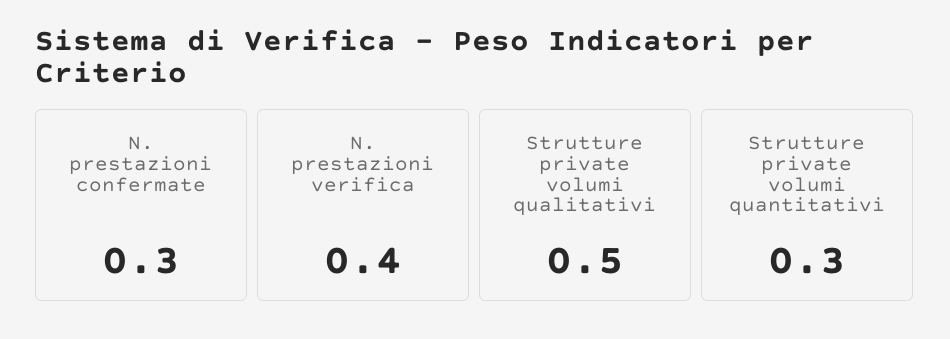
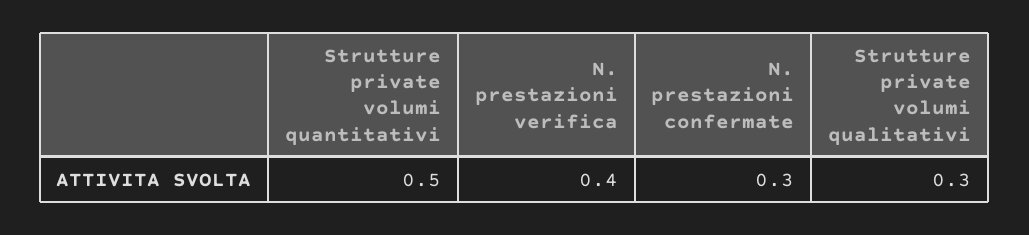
Strutture private volumi qualitativi: 0.5 -> 0.3
Strutture private volumi quantitativi: 0.3 -> 0.5

